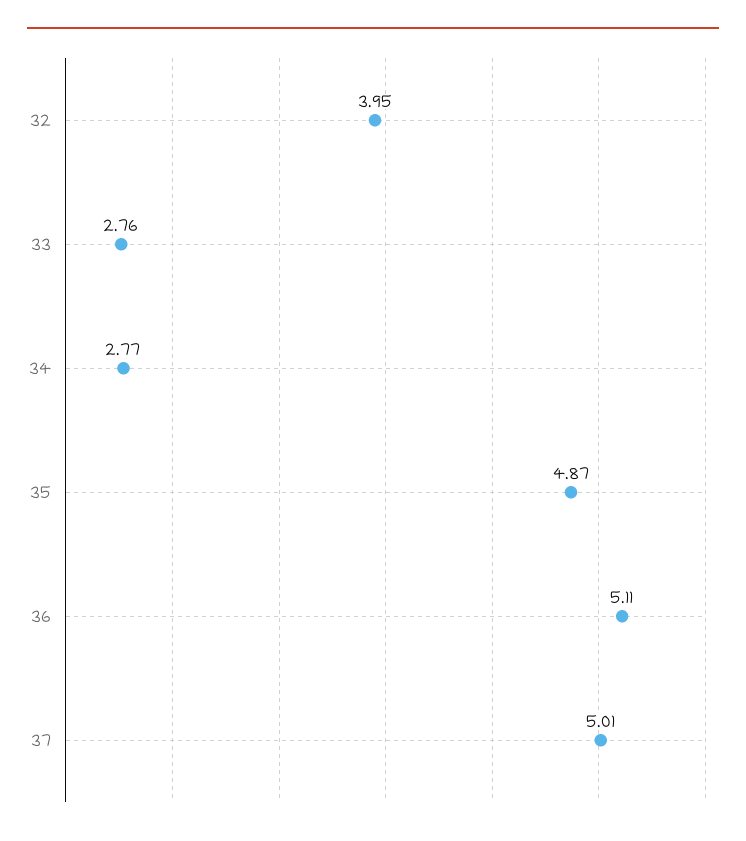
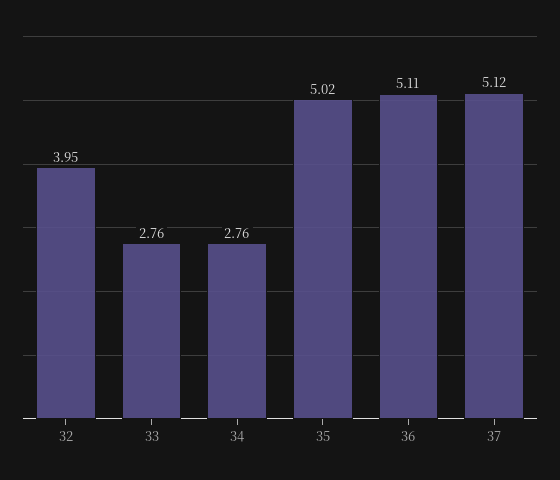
34: 2.77 -> 2.76
35: 4.87 -> 5.02
37: 5.01 -> 5.12

